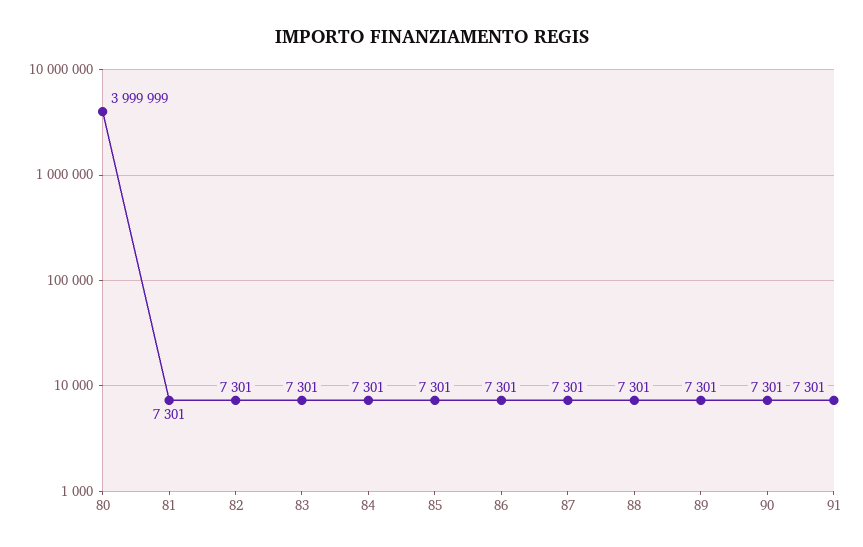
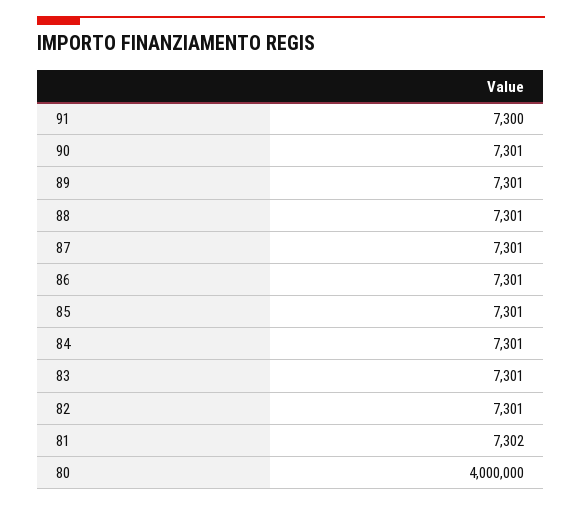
80: 3999999 -> 4000000
81: 7301 -> 7302
91: 7301 -> 7300

